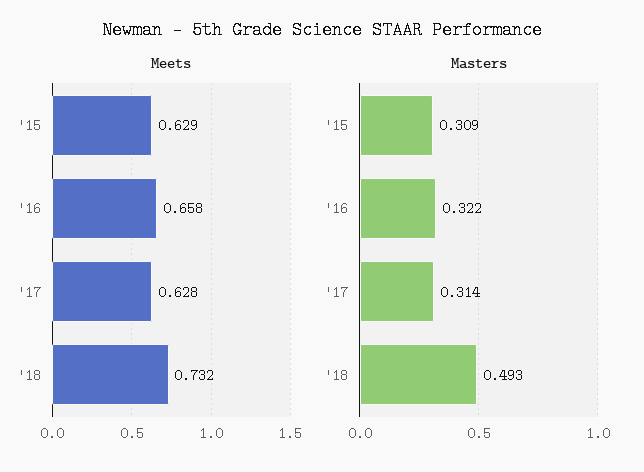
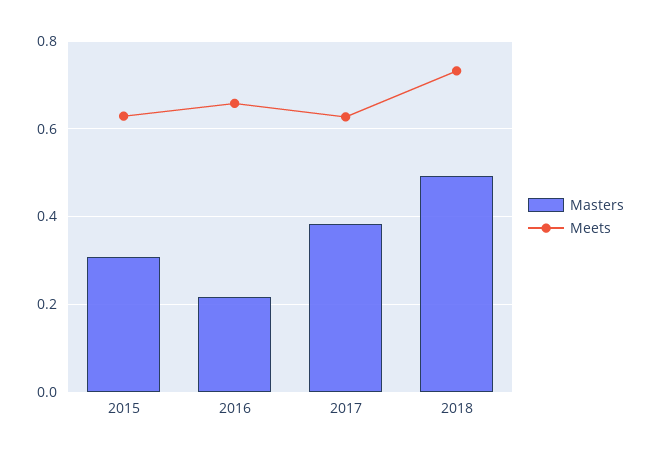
Masters, '16: 0.322 -> 0.22
Masters, '17: 0.314 -> 0.38

